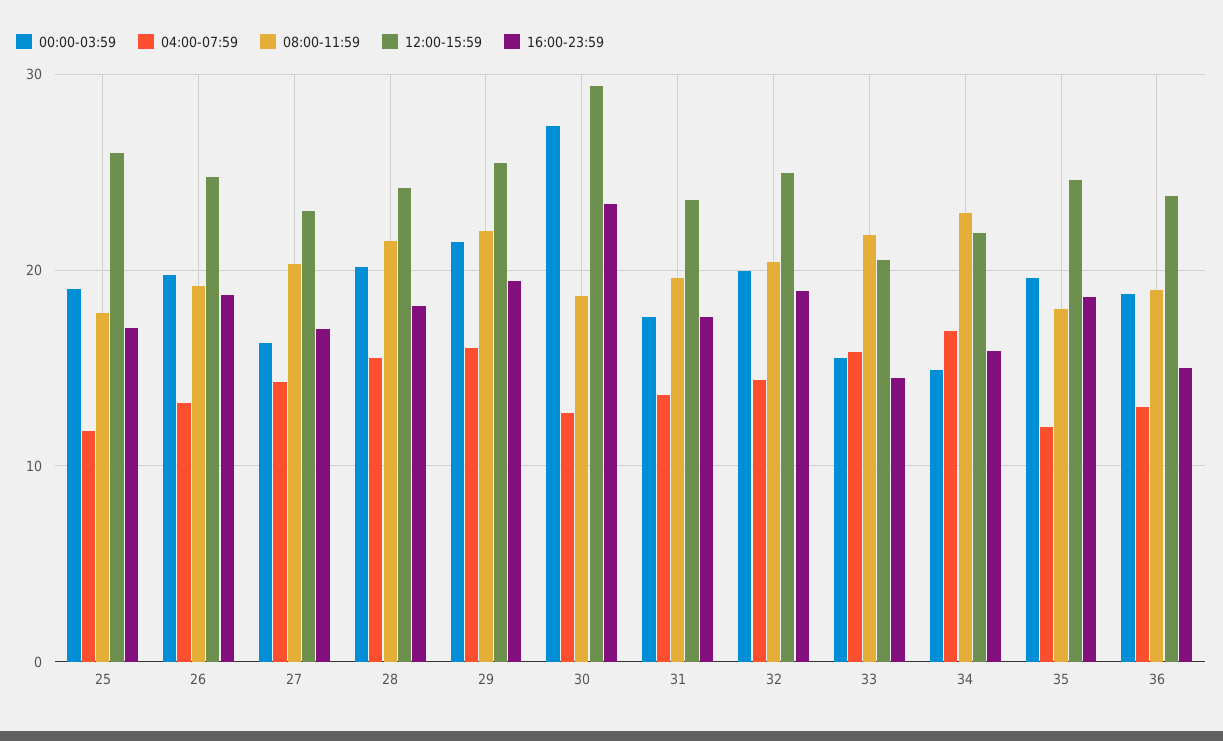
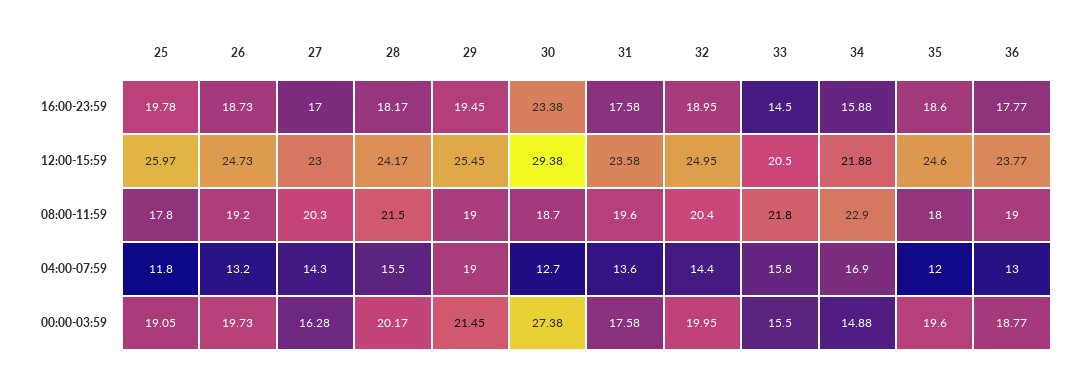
16:00-23:59, 25: 17 -> 19.78
04:00-07:59, 29: 16 -> 19
08:00-11:59, 29: 22 -> 19
16:00-23:59, 36: 15 -> 17.77

